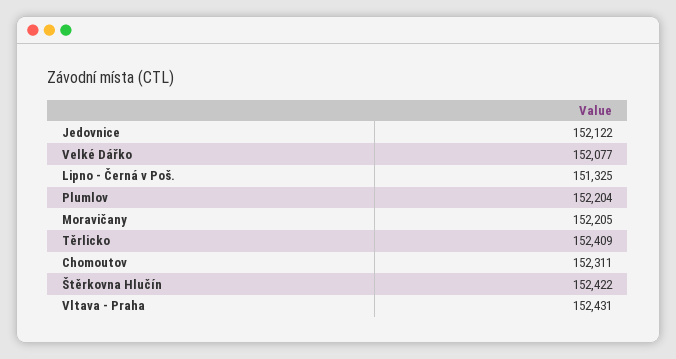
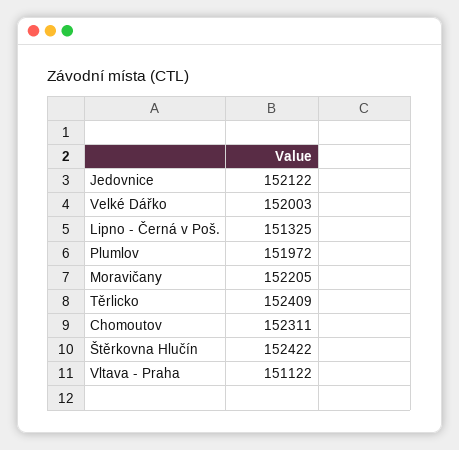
Velké Dářko: 152077 -> 152003
Plumlov: 152204 -> 151972
Vltava - Praha: 152431 -> 151122

